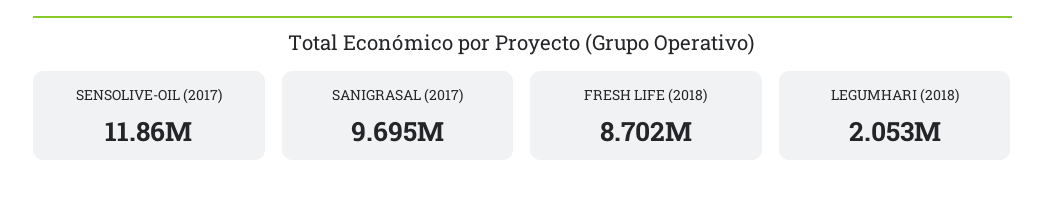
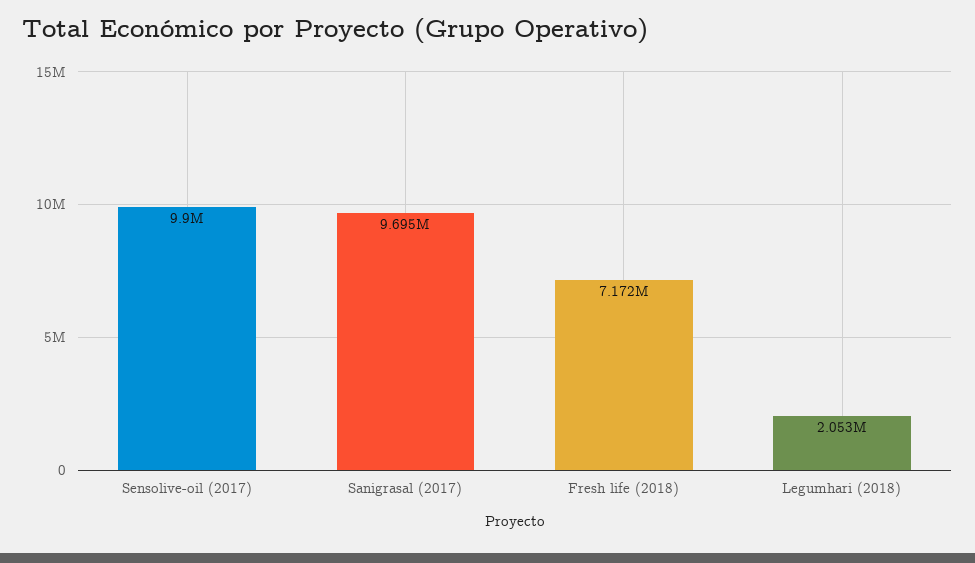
SENSOLIVE-OIL (2017): 11860000 -> 9900000
FRESH LIFE (2018): 8702000 -> 7172000

